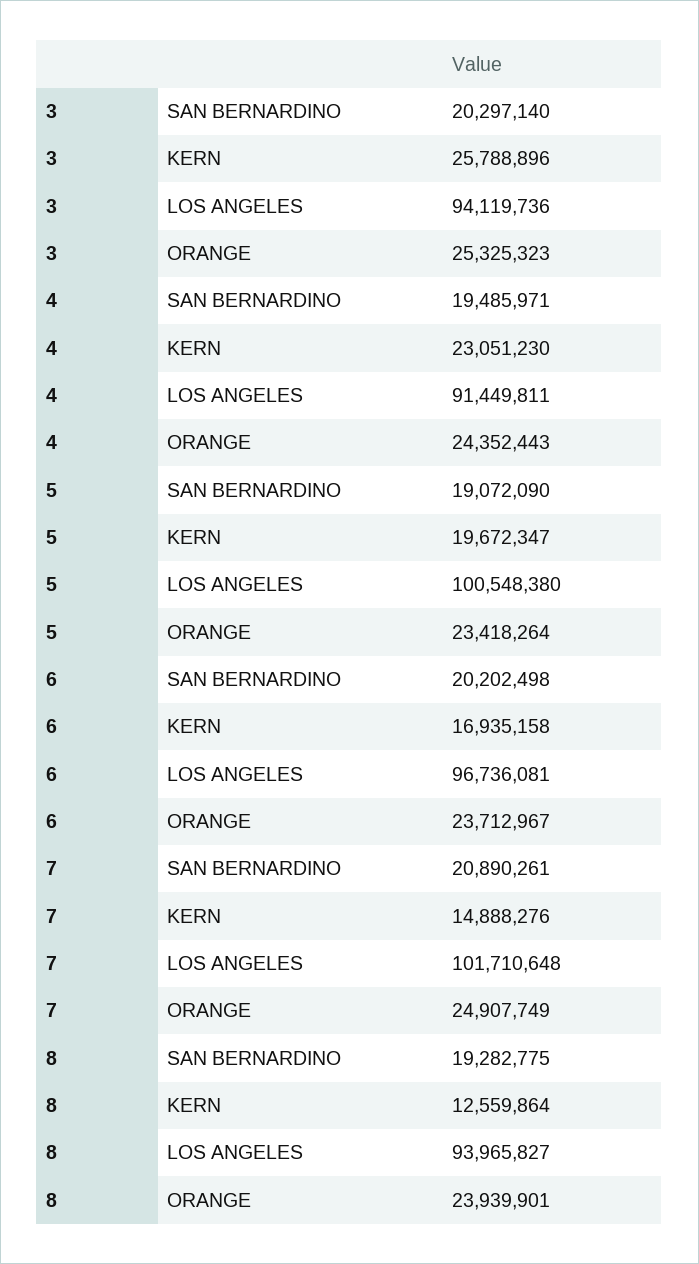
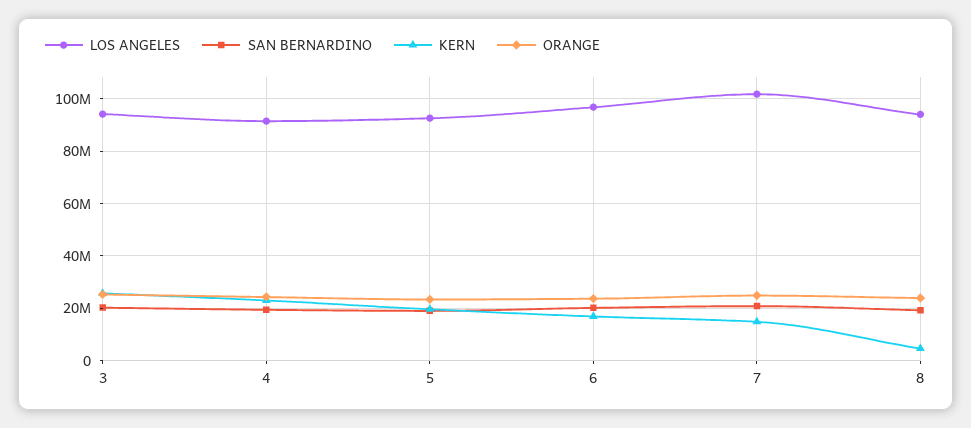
LOS ANGELES, 5: 100548380 -> 92500000
KERN, 8: 12559864 -> 5000000

